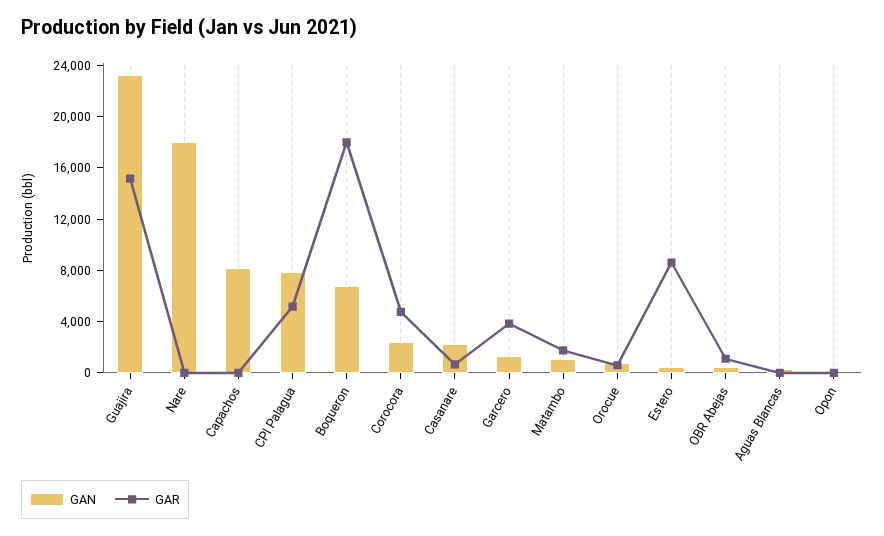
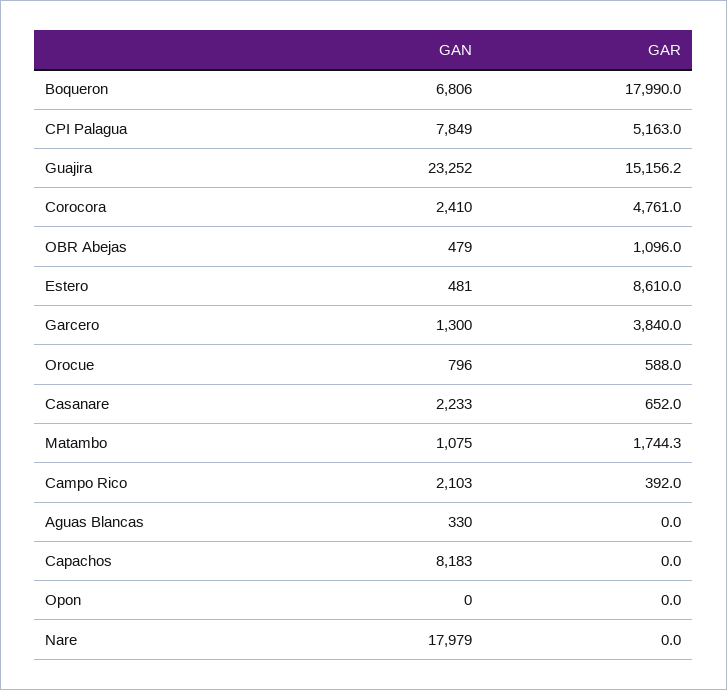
GAN, Campo Rico: none -> 2103
GAR, Campo Rico: none -> 392

